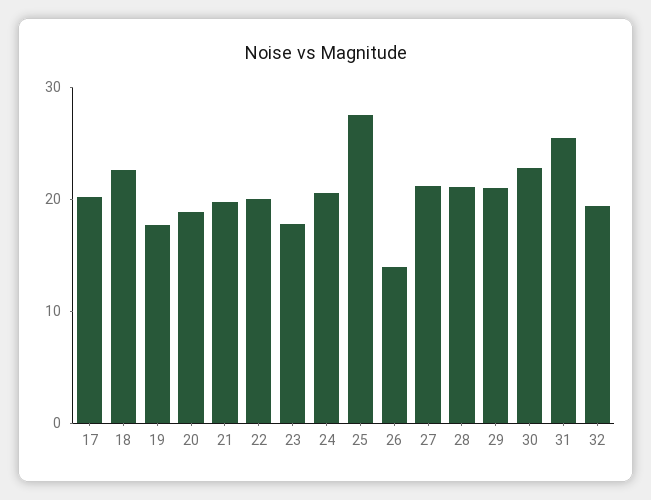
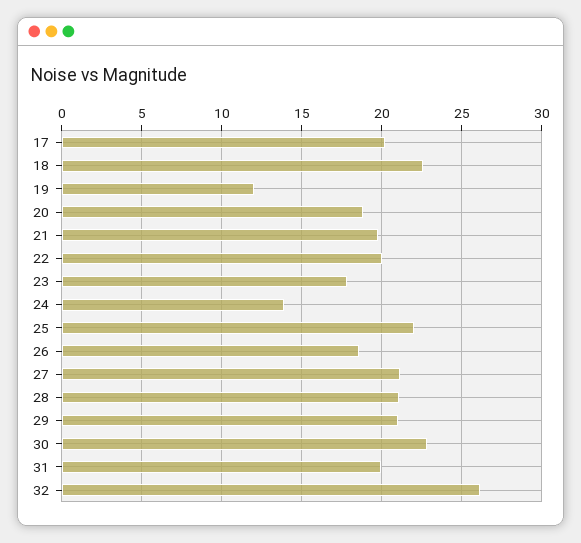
19: 18 -> 12
24: 20 -> 14
25: 28 -> 22
26: 14 -> 18.5
31: 26 -> 20
32: 20 -> 26

